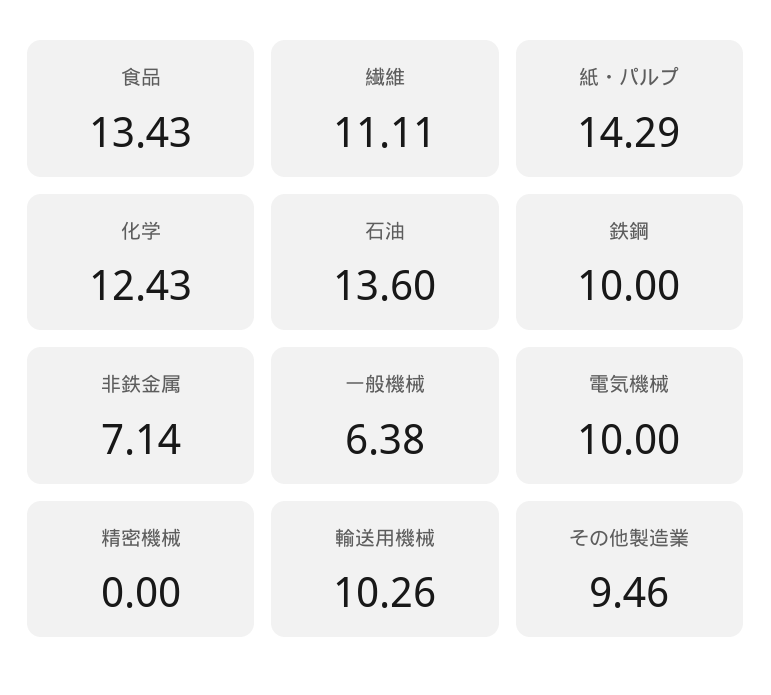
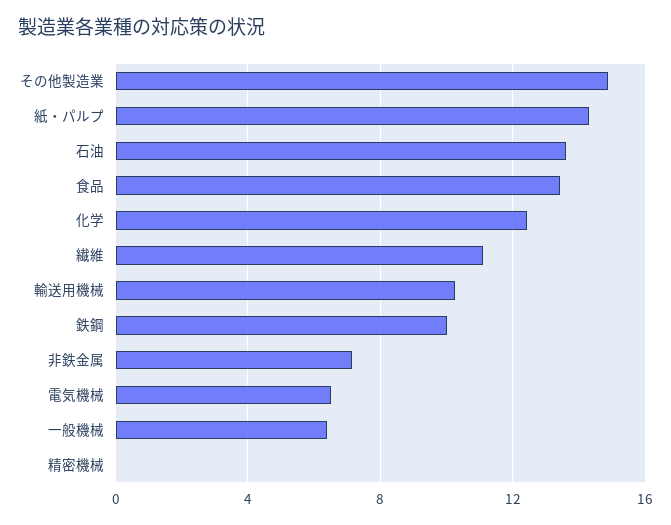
電気機械: 10 -> 6.5
その他製造業: 9.46 -> 15

